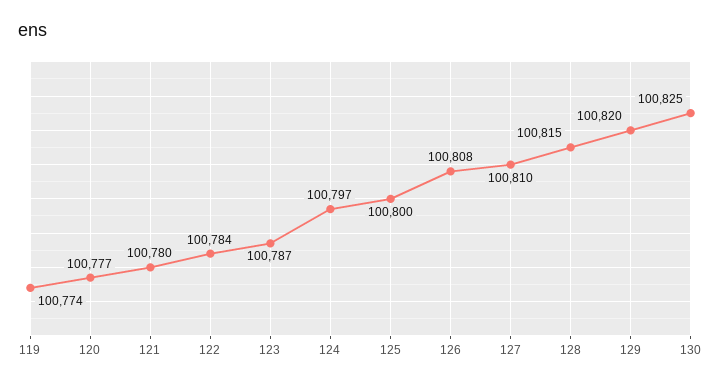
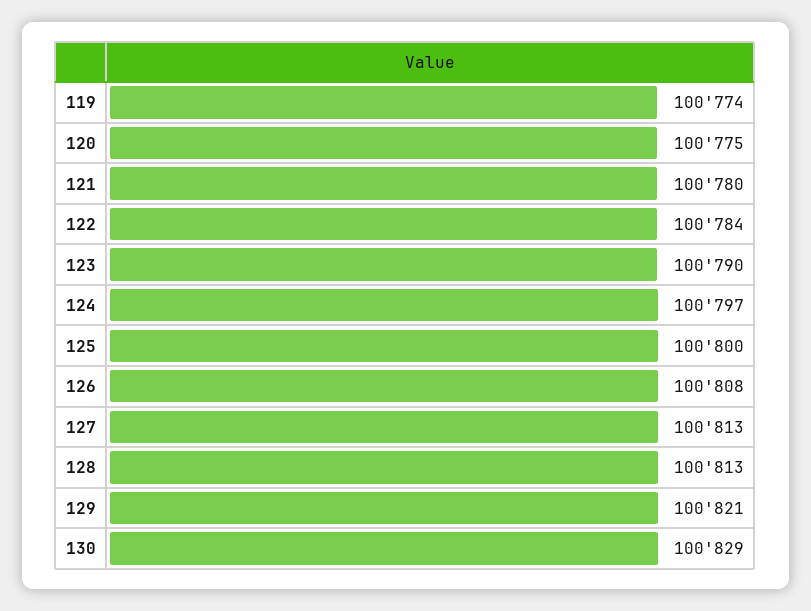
120: 100777 -> 100775
123: 100787 -> 100790
127: 100810 -> 100813
128: 100815 -> 100813
129: 100820 -> 100821
130: 100825 -> 100829

